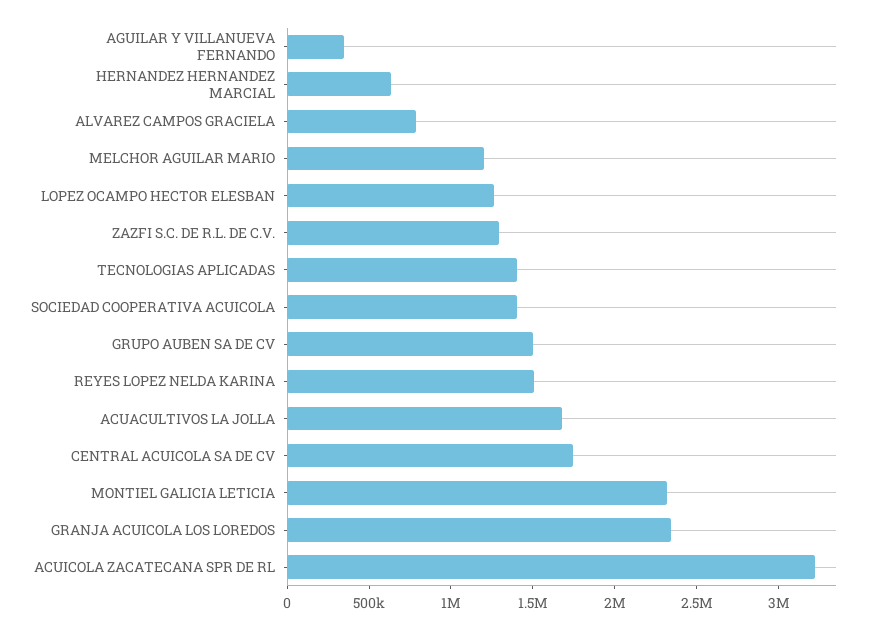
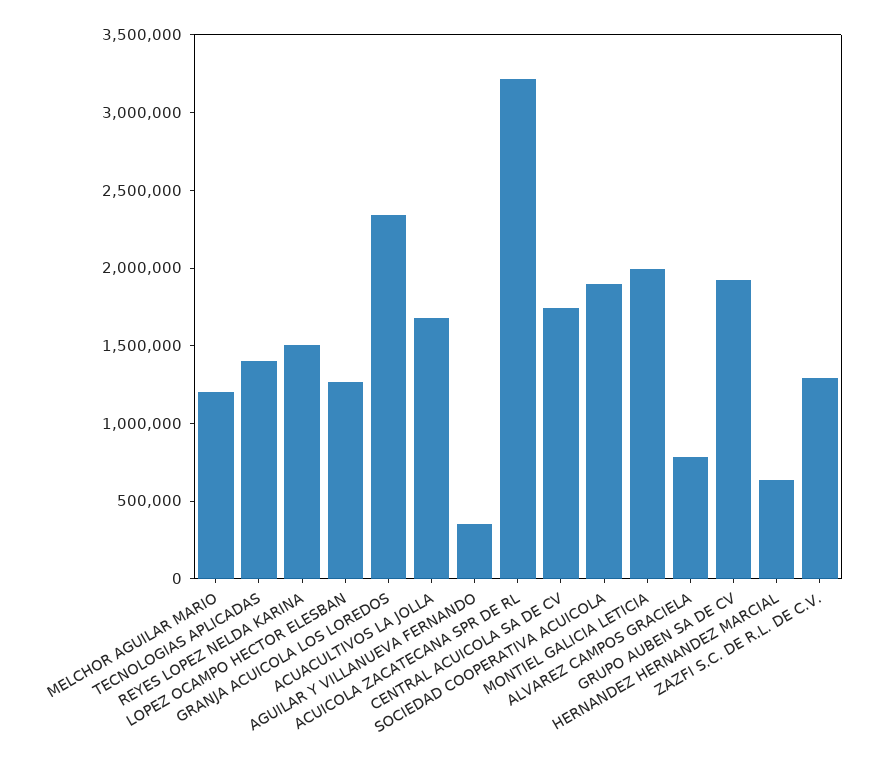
SOCIEDAD COOPERATIVA ACUICOLA: 1400000 -> 1900000
GRUPO AUBEN SA DE CV: 1500000 -> 1900000
MONTIEL GALICIA LETICIA: 2300000 -> 2000000

